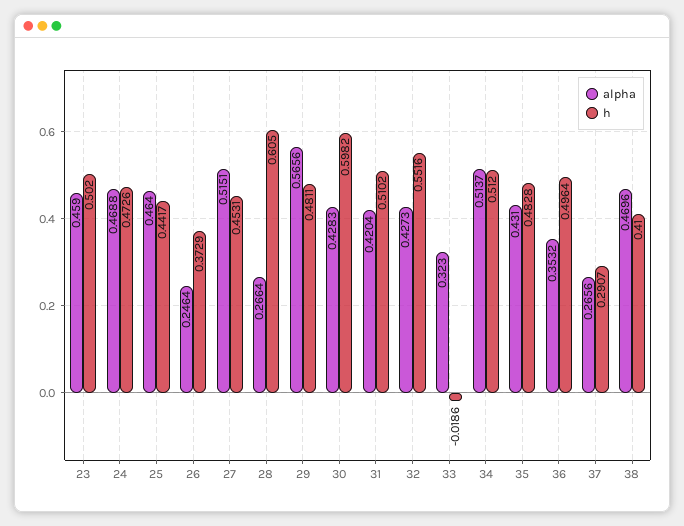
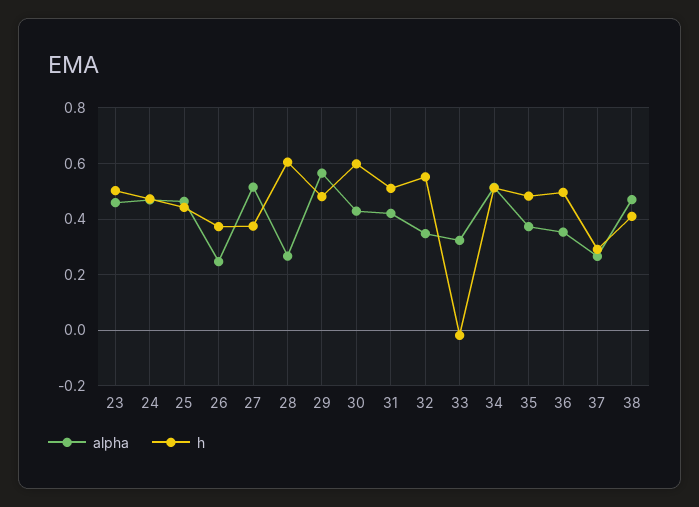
h, 27: 0.4531 -> 0.375
alpha, 32: 0.4273 -> 0.35
alpha, 35: 0.431 -> 0.375

